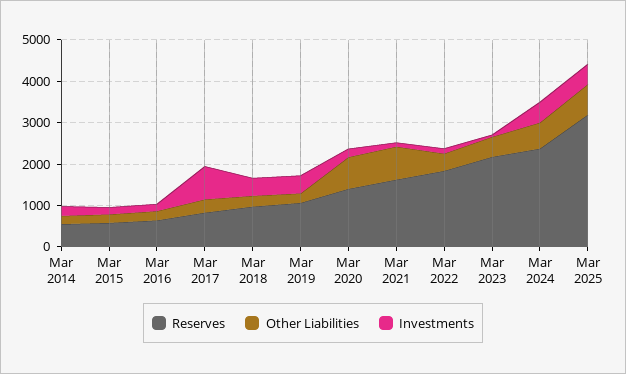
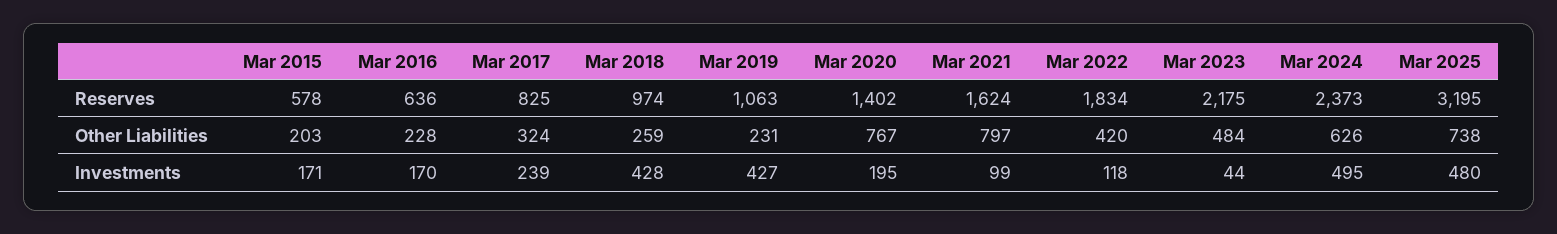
Reserves, Mar 2014: 600 -> none
Other Liabilities, Mar 2014: 200 -> none
Investments, Mar 2014: 200 -> none
Investments, Mar 2017: 800 -> 239

